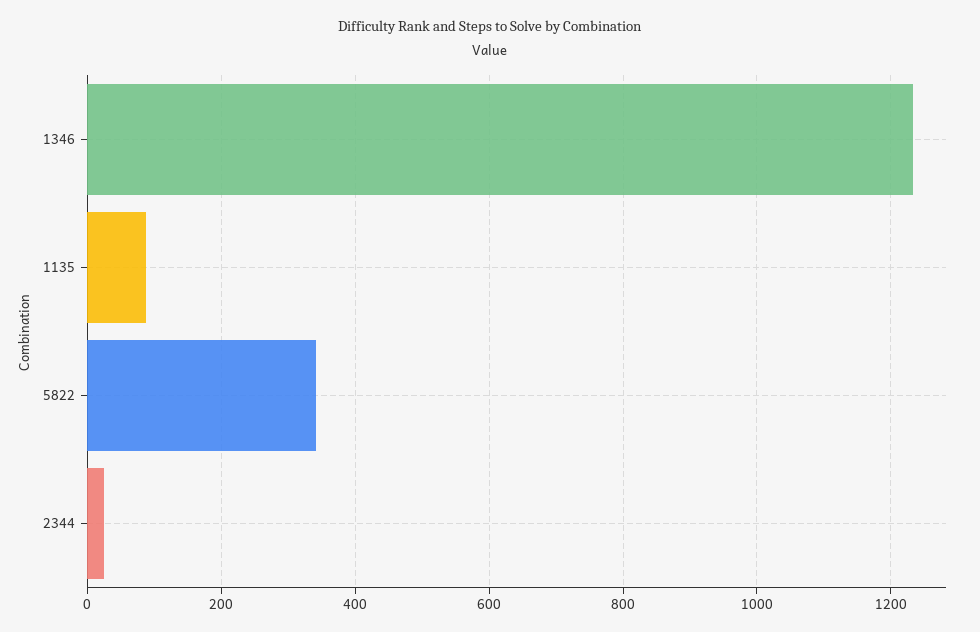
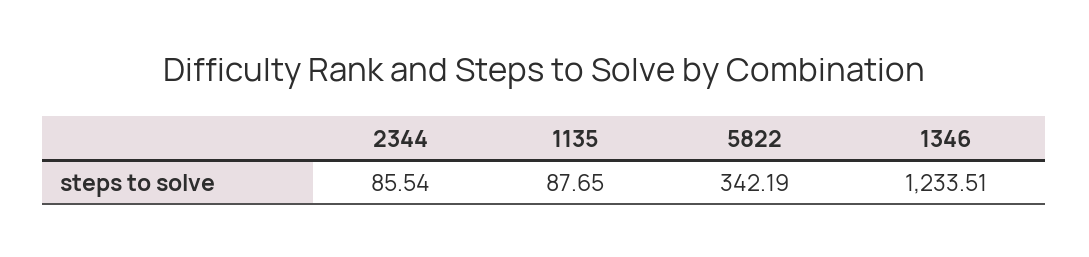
2344: 20 -> 85.54

